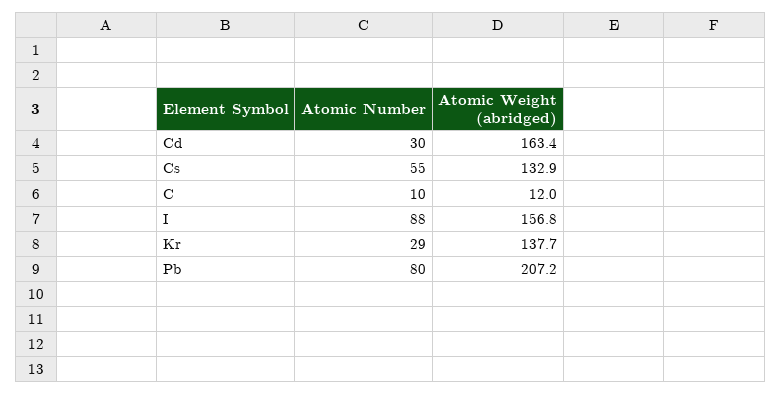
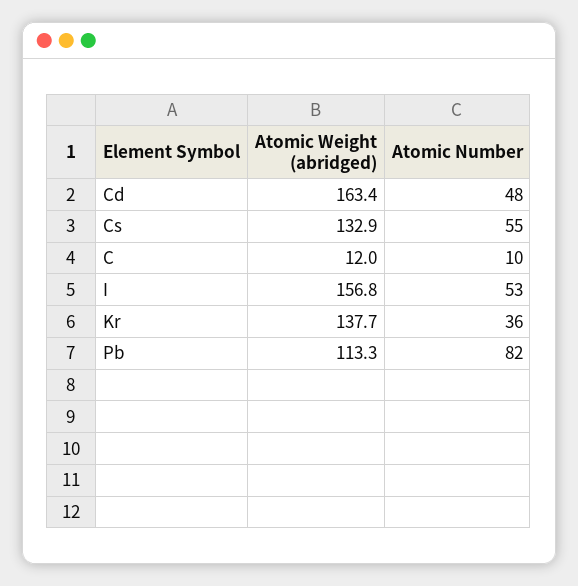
Atomic Number, Cd: 30 -> 48
Atomic Number, I: 88 -> 53
Atomic Number, Kr: 29 -> 36
Atomic Number, Pb: 80 -> 82
Atomic Weight (abridged), Pb: 207.2 -> 113.3

